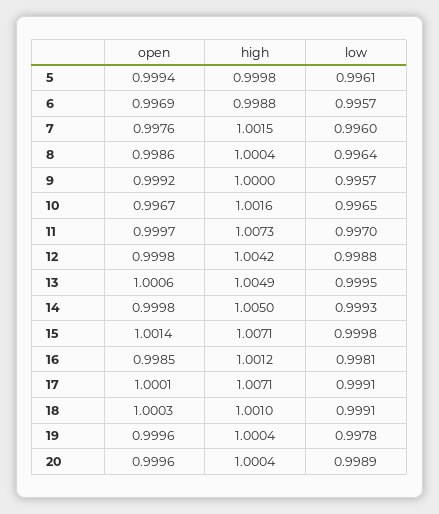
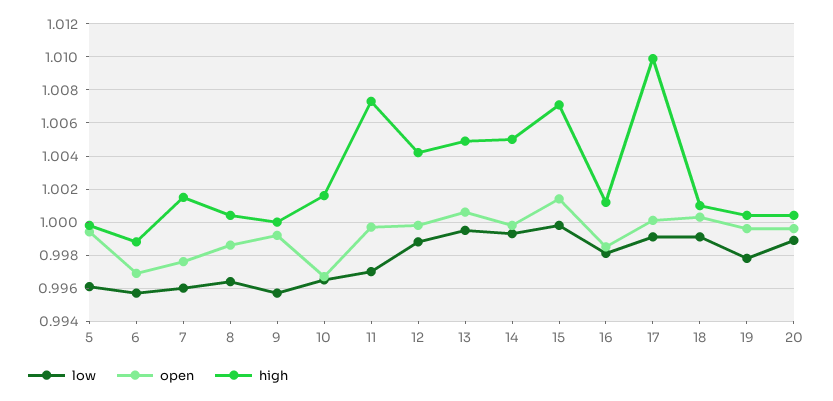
high, 17: 1.0071 -> 1.01

